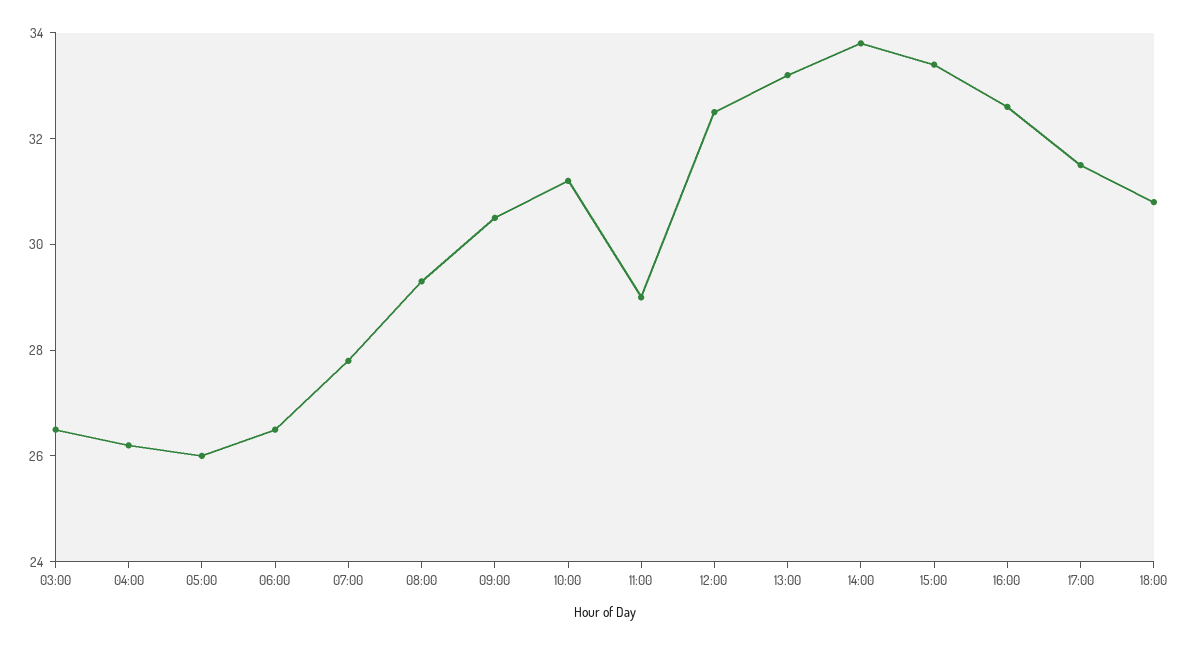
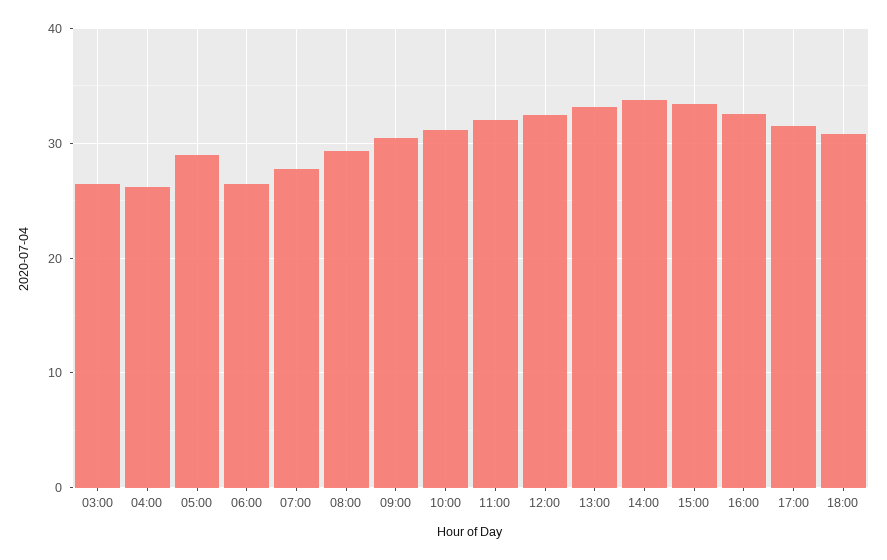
05:00: 26 -> 29
11:00: 29 -> 32

